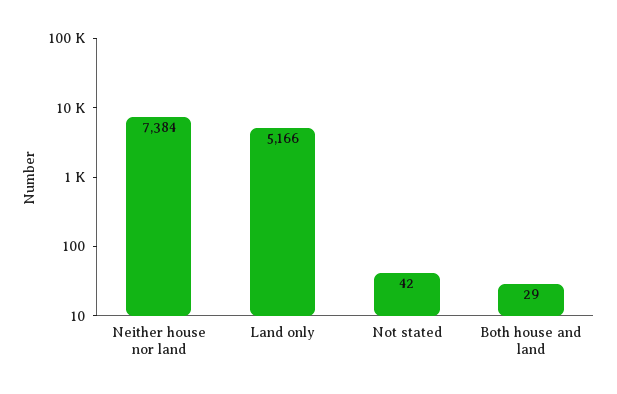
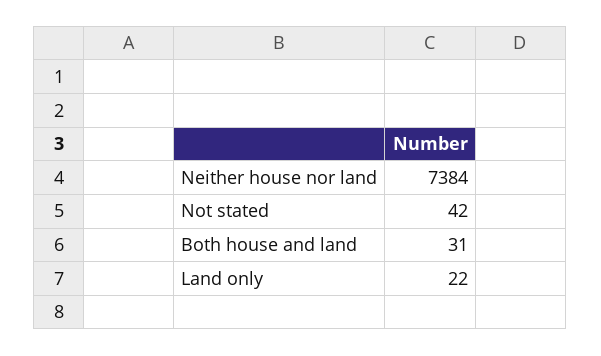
Land only: 5166 -> 22
Both house and land: 29 -> 31

